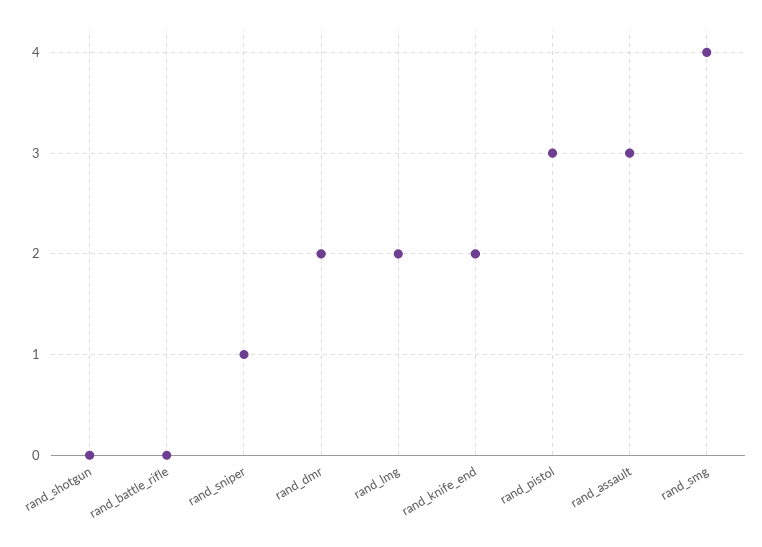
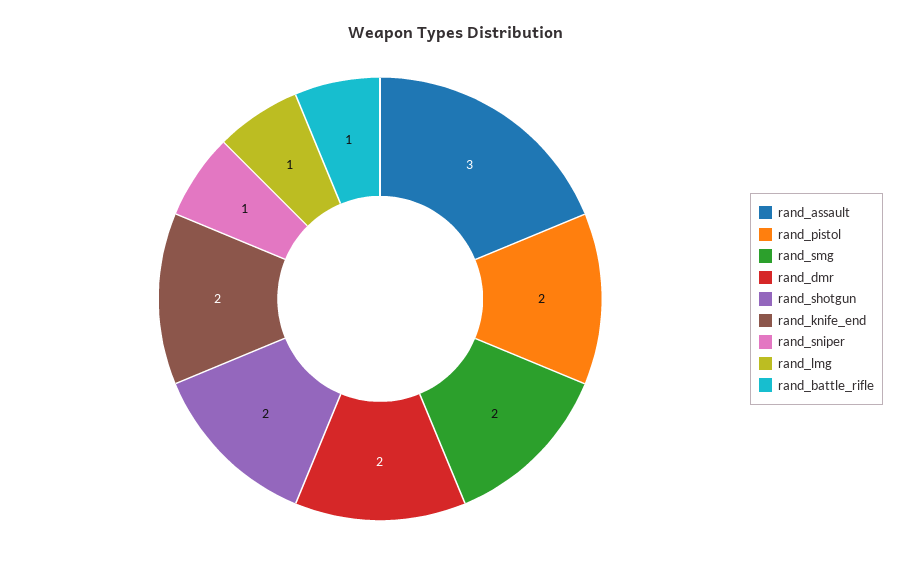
rand_shotgun: 0 -> 2
rand_battle_rifle: 0 -> 1
rand_lmg: 2 -> 1
rand_pistol: 3 -> 2
rand_smg: 4 -> 2

